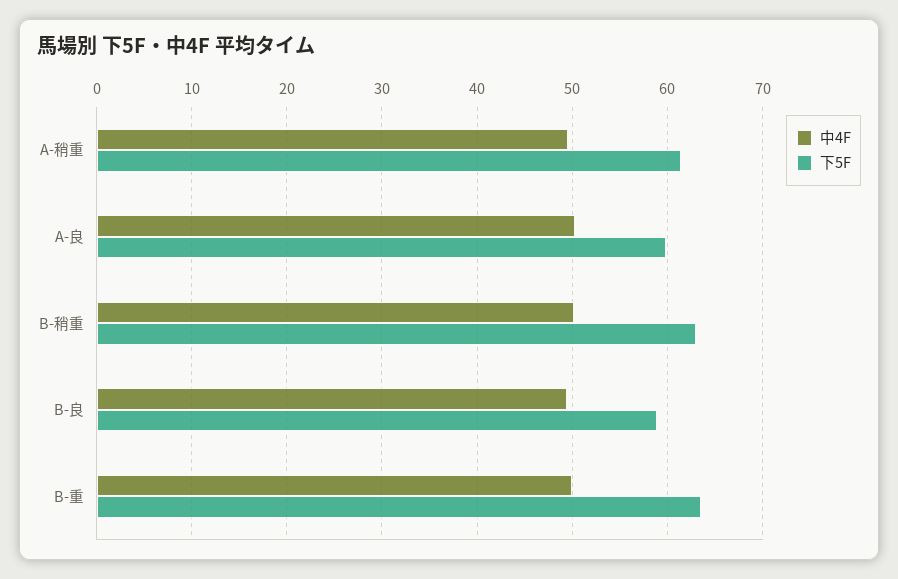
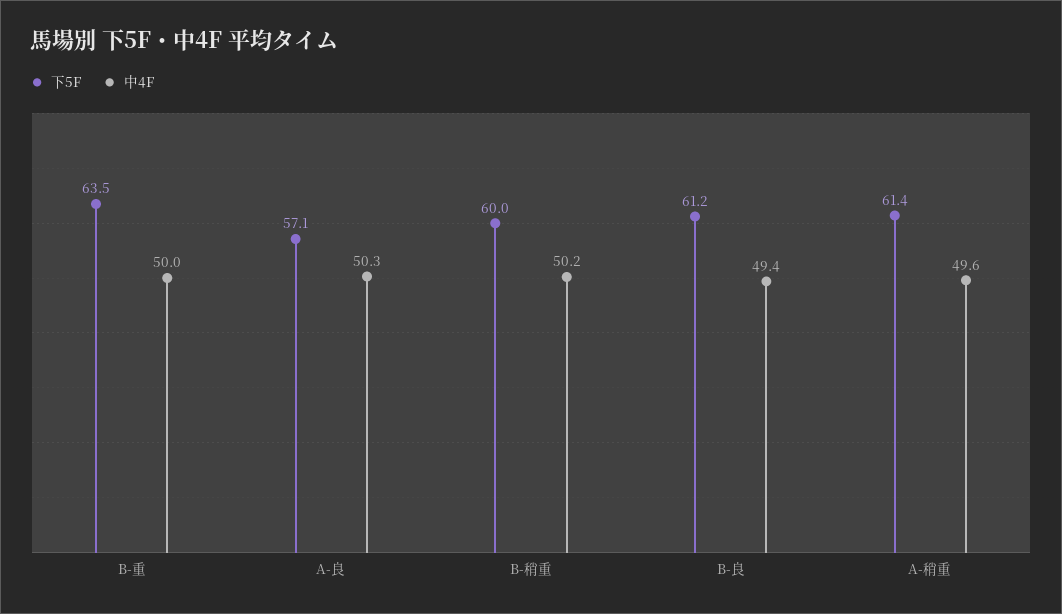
下5F, A-良: 60 -> 57.1
下5F, B-稍重: 63 -> 60
下5F, B-良: 59 -> 61.2

